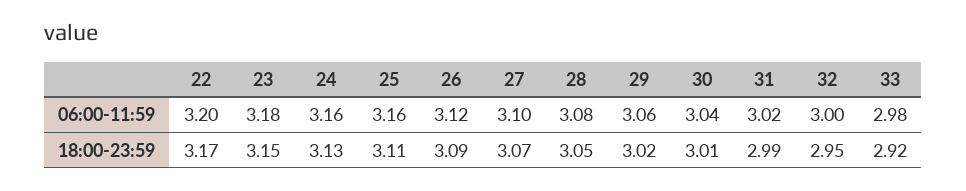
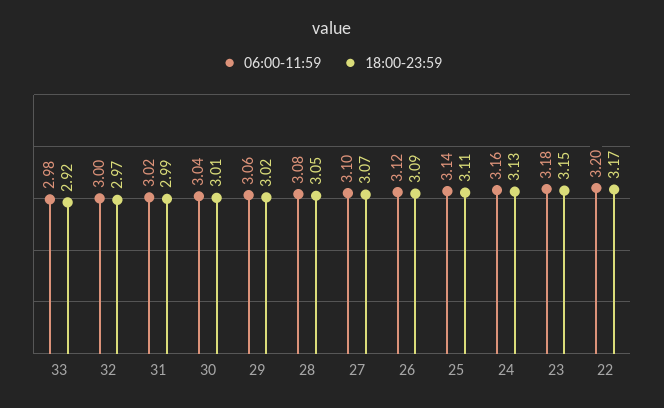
06:00-11:59, 25: 3.16 -> 3.14
18:00-23:59, 32: 2.95 -> 2.97

